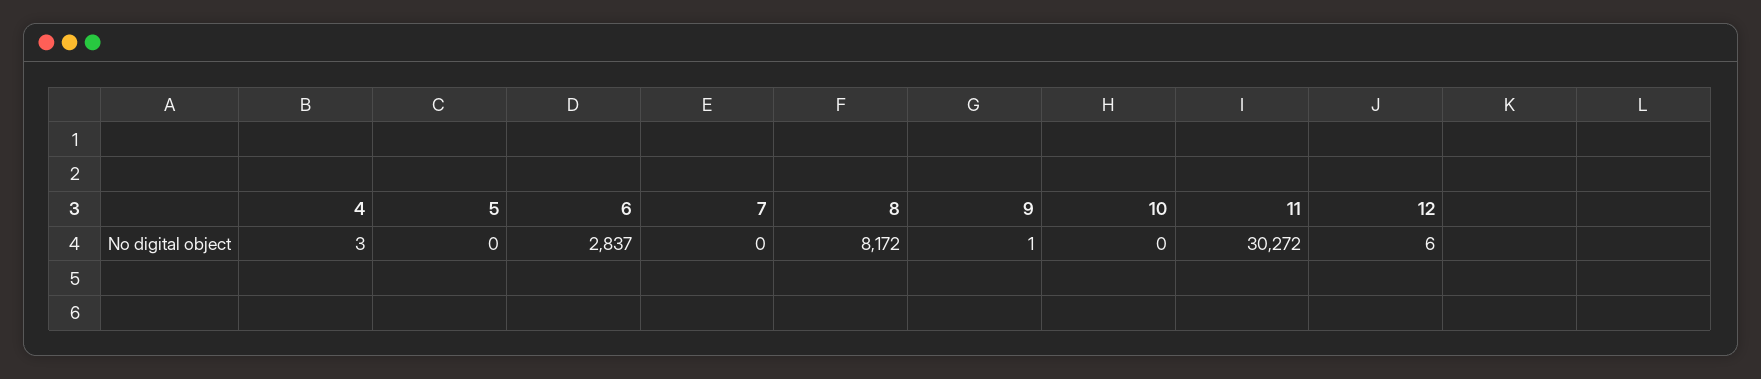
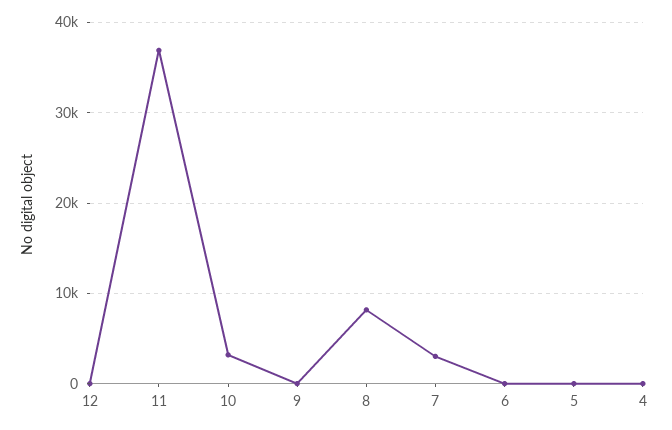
6: 2837 -> 0
7: 0 -> 3000
10: 0 -> 3000
11: 30272 -> 37000

